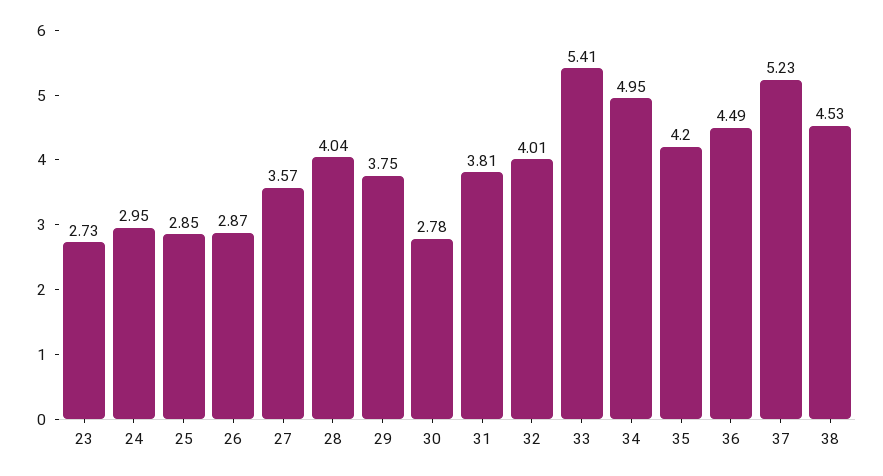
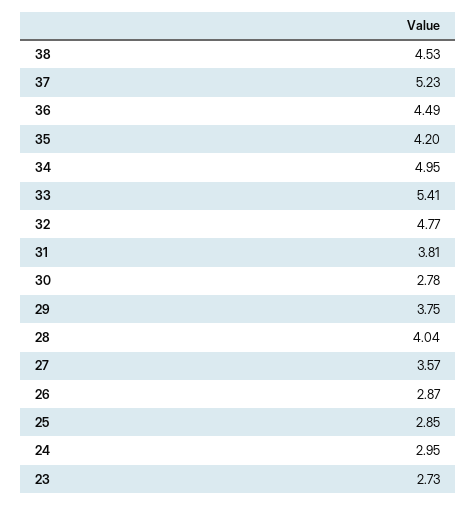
32: 4.01 -> 4.77

